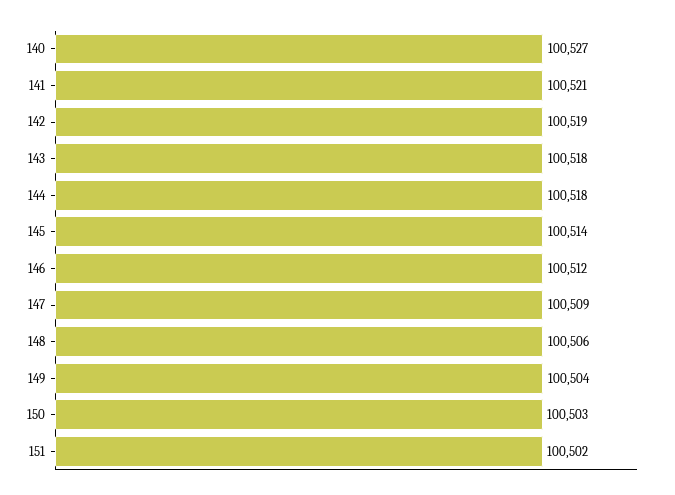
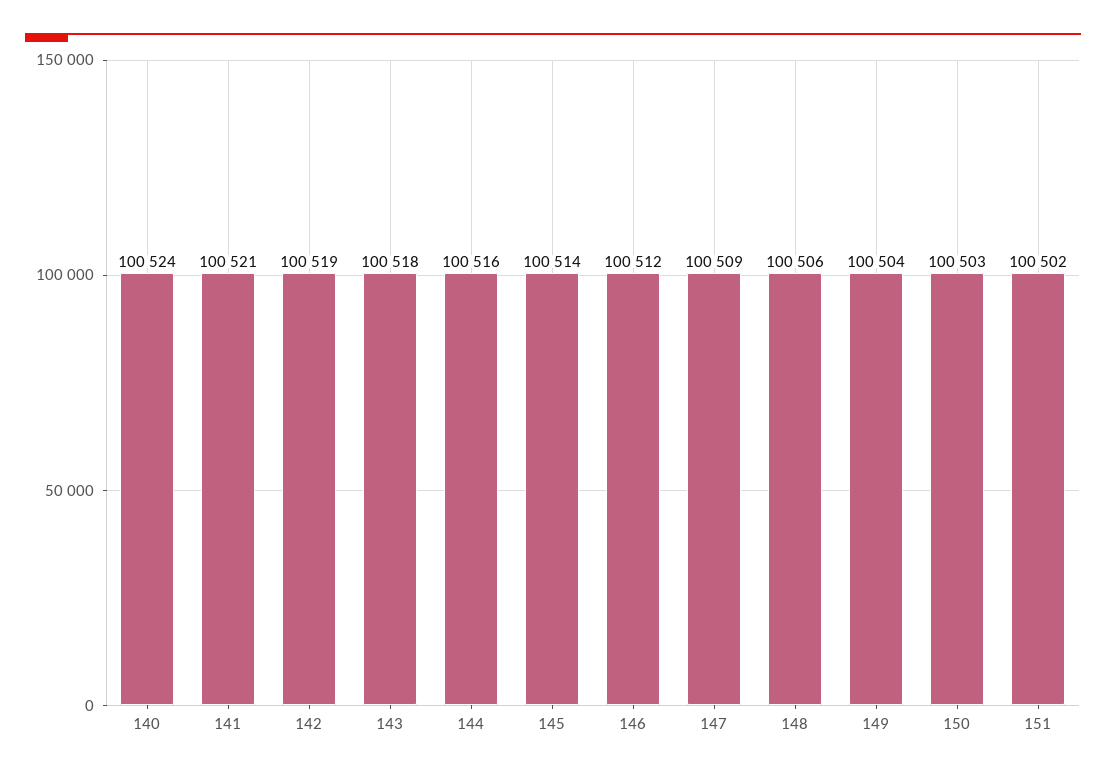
140: 100527 -> 100524
144: 100518 -> 100516

